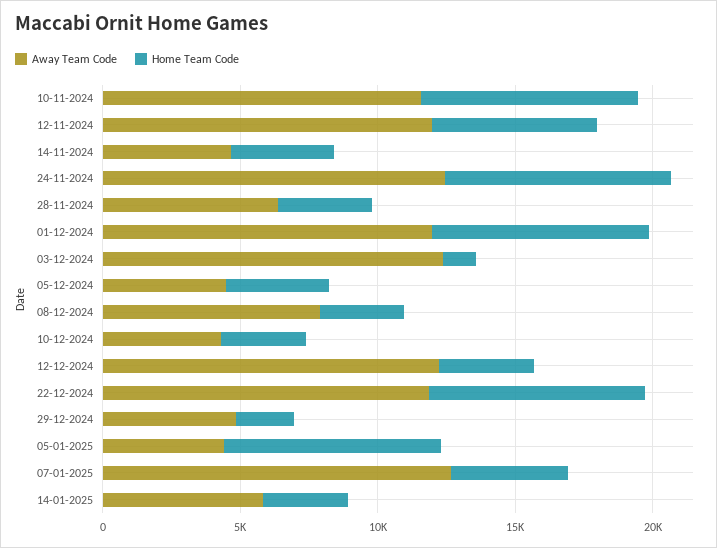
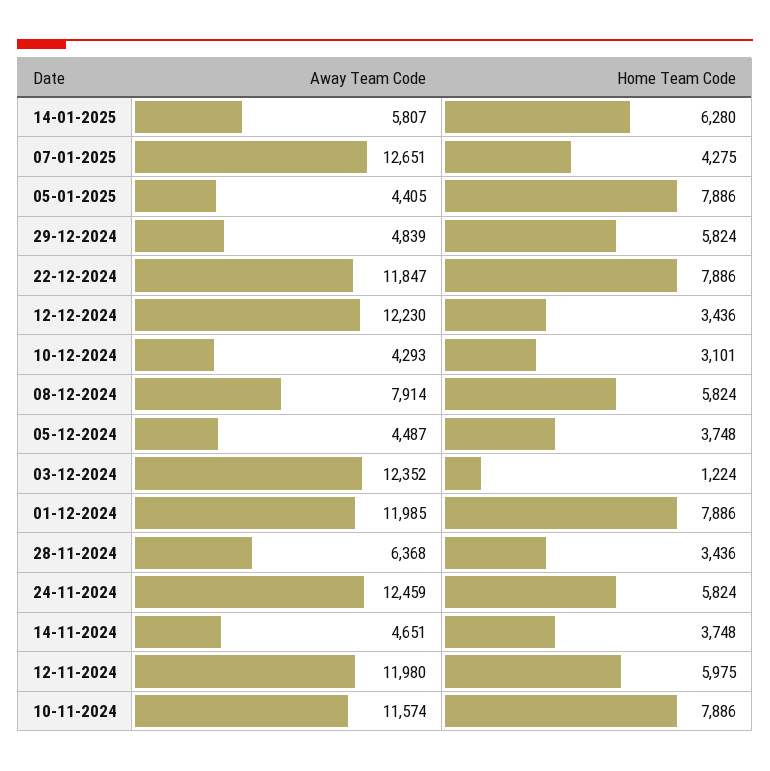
Home Team Code, 24-11-2024: 8000 -> 5824
Home Team Code, 08-12-2024: 3000 -> 5824
Home Team Code, 29-12-2024: 2000 -> 5824
Home Team Code, 14-01-2025: 3000 -> 6280

